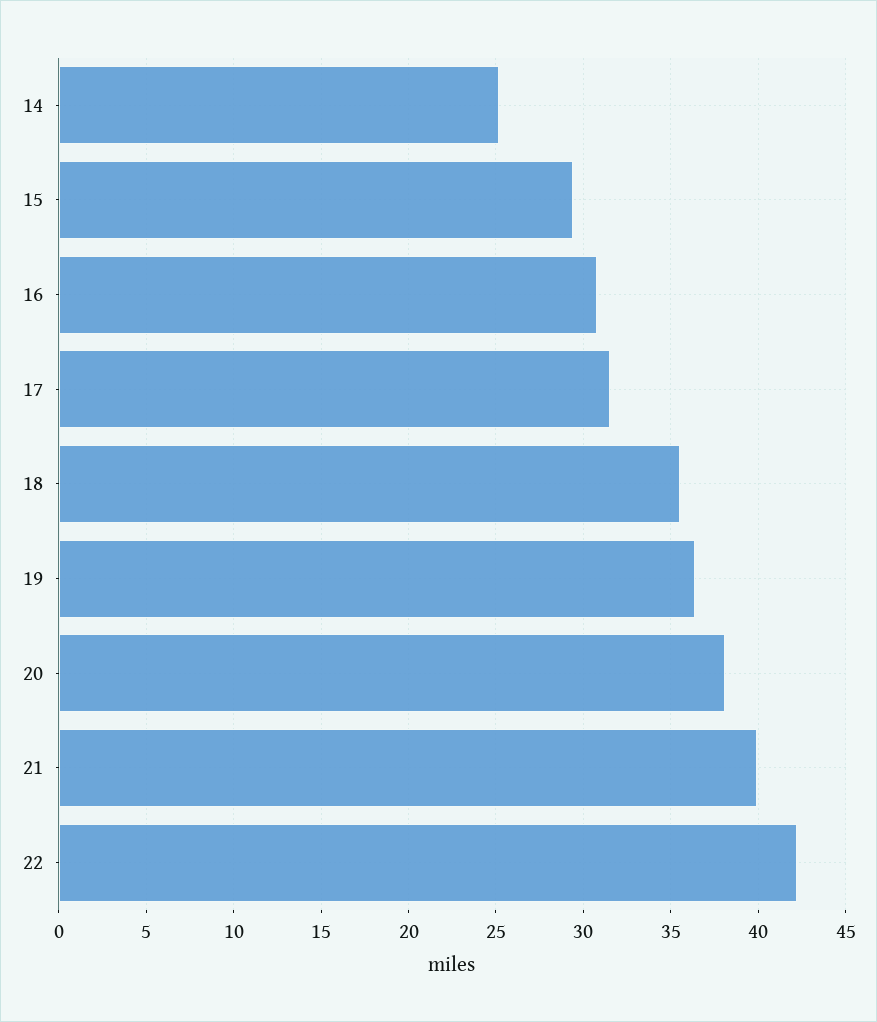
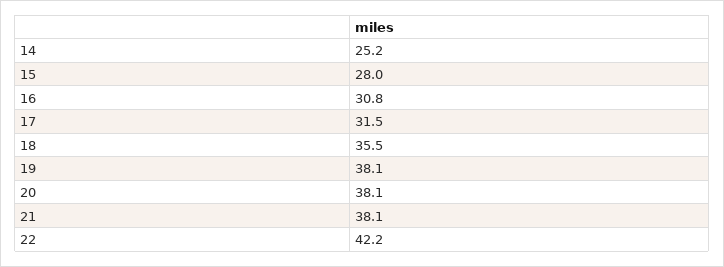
15: 29.5 -> 28
19: 36.5 -> 38.1
21: 40 -> 38.1

